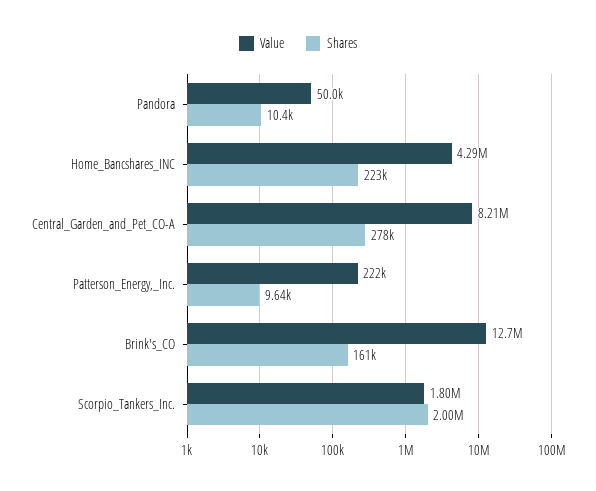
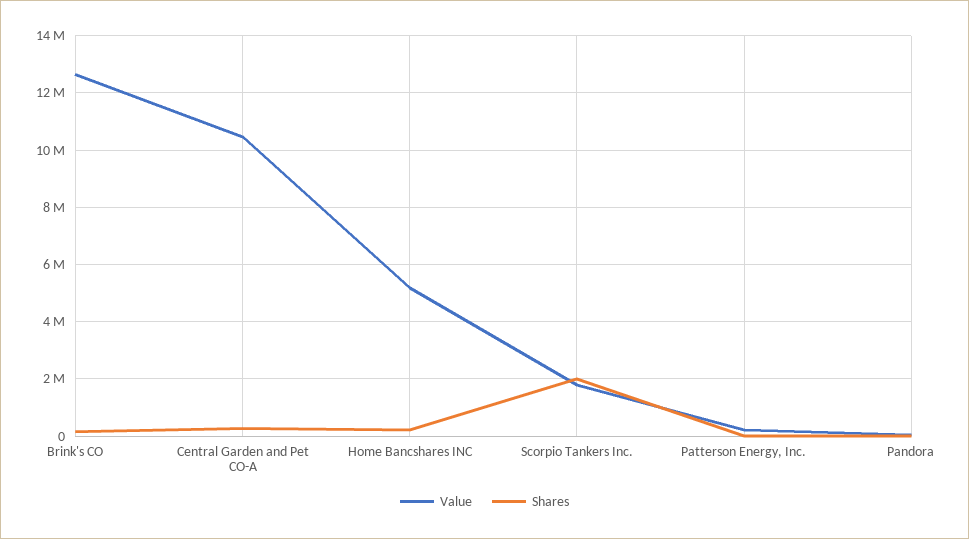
Value, Home_Bancshares_INC: 4290000 -> 5250000
Value, Central_Garden_and_Pet_CO-A: 8210000 -> 10500000

